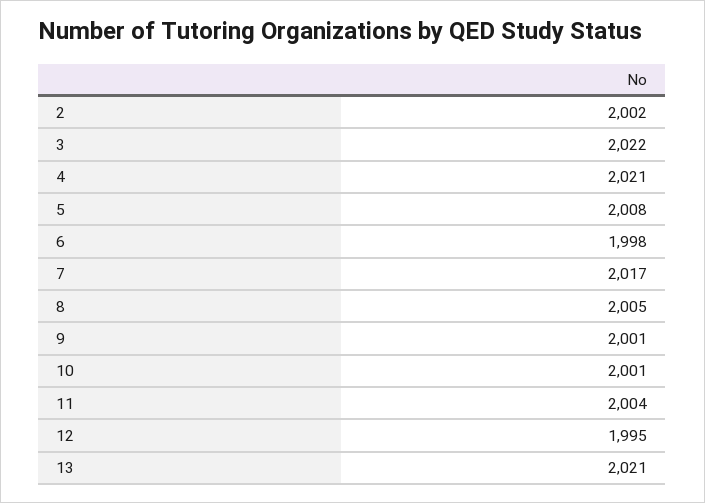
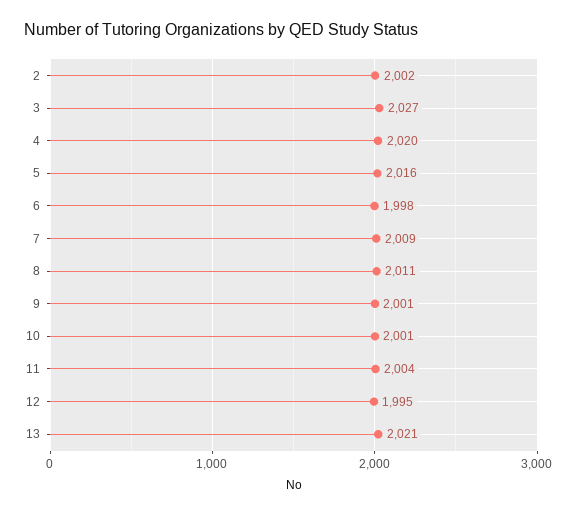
3: 2022 -> 2027
4: 2021 -> 2020
5: 2008 -> 2016
7: 2017 -> 2009
8: 2005 -> 2011

